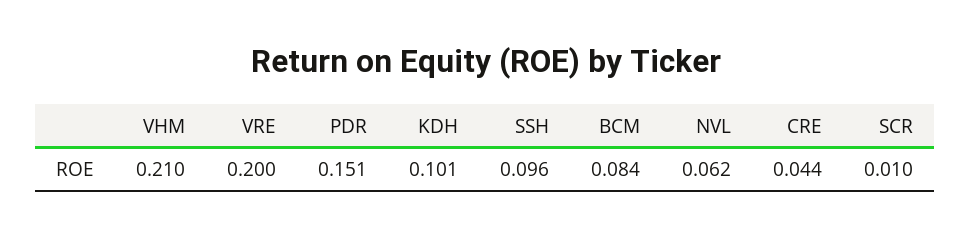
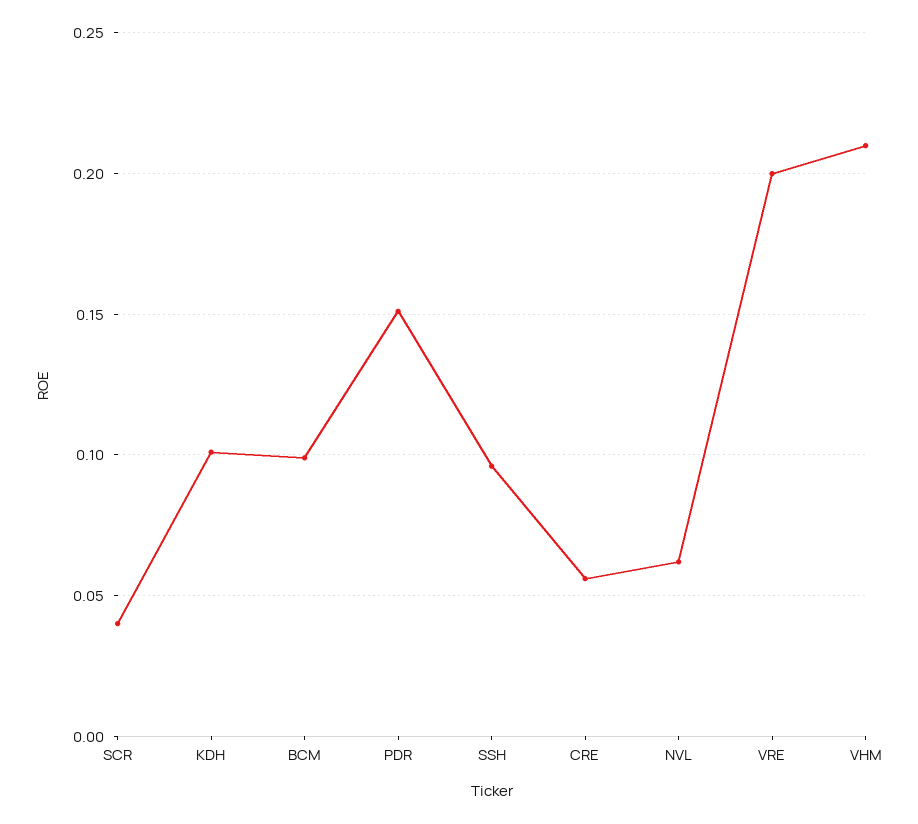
BCM: 0.084 -> 0.1
CRE: 0.044 -> 0.055
SCR: 0.01 -> 0.04

